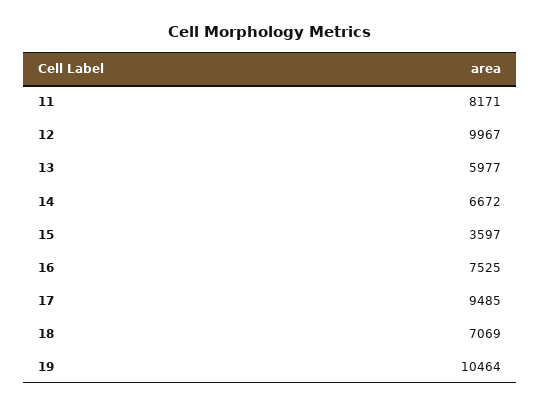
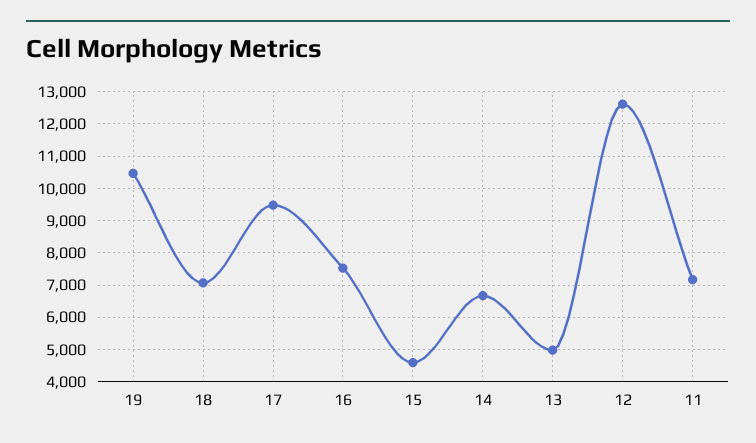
11: 8171 -> 7200
12: 9967 -> 12600
13: 5977 -> 5000
15: 3597 -> 4600

